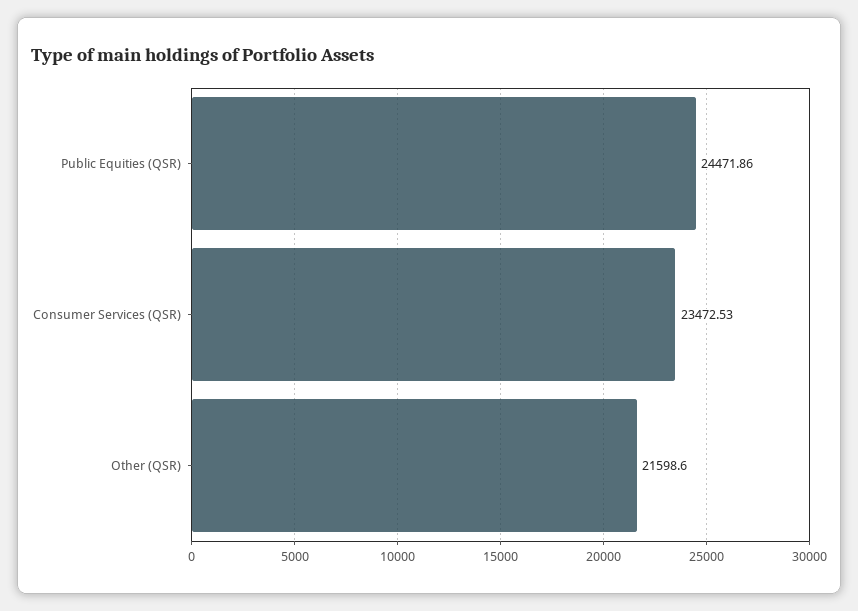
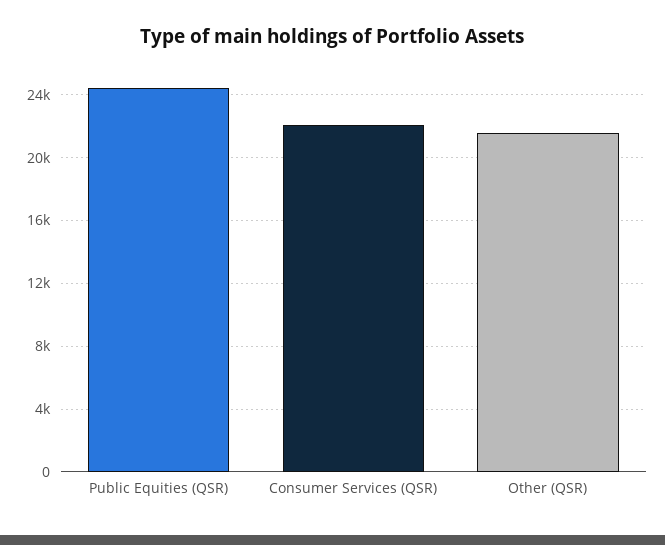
Consumer Services (QSR): 23472.53 -> 22000

